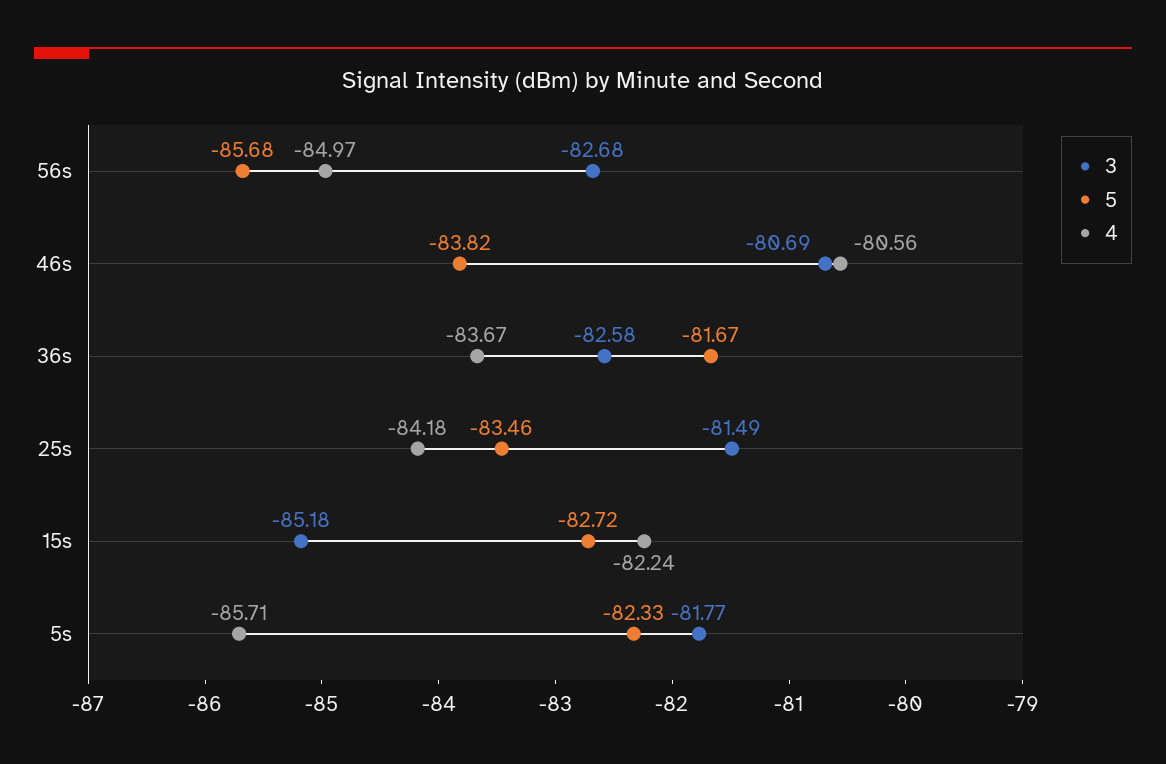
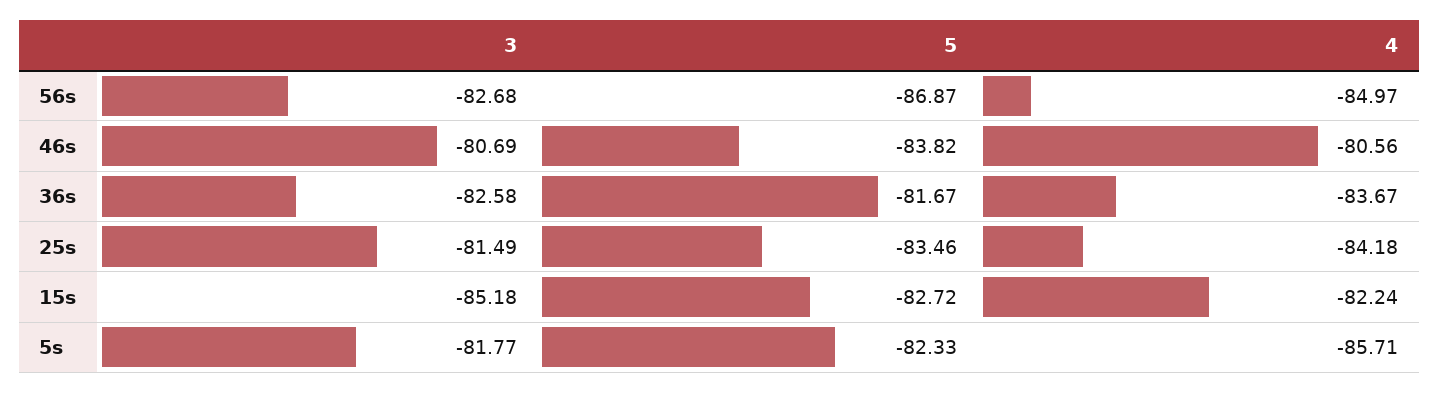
5, 56s: -85.68 -> -86.87

